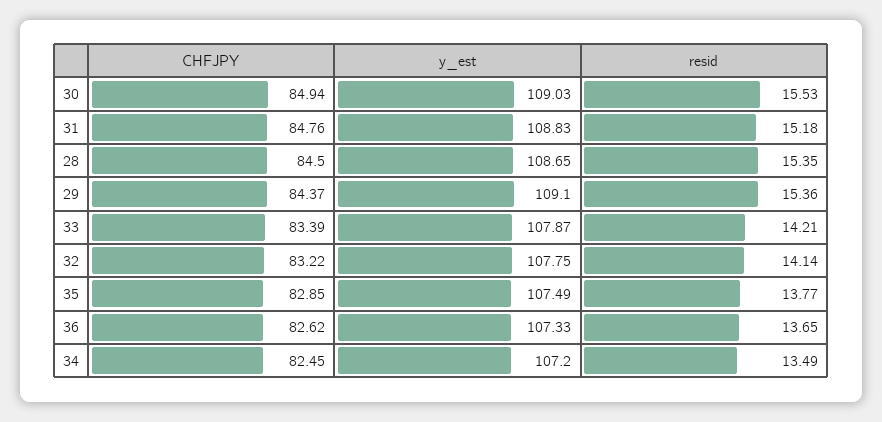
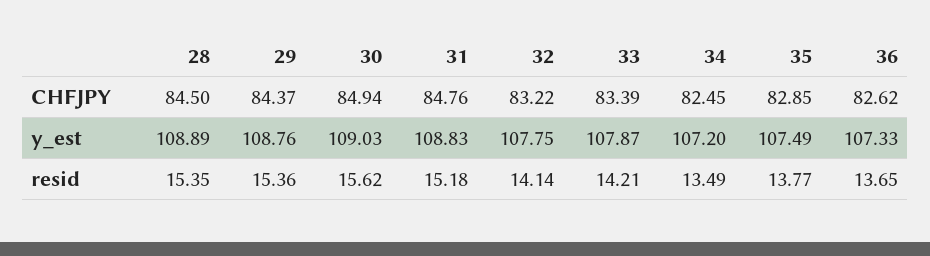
resid, 30: 15.53 -> 15.62
y_est, 28: 108.65 -> 108.89
y_est, 29: 109.1 -> 108.76

